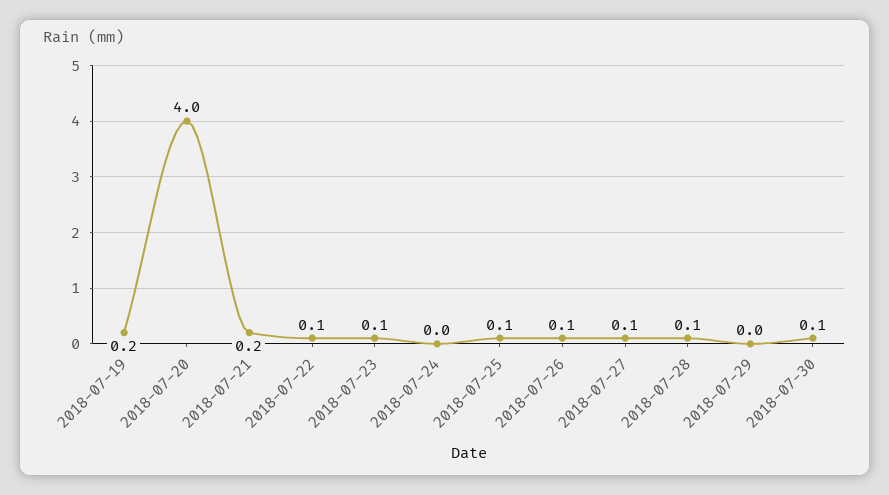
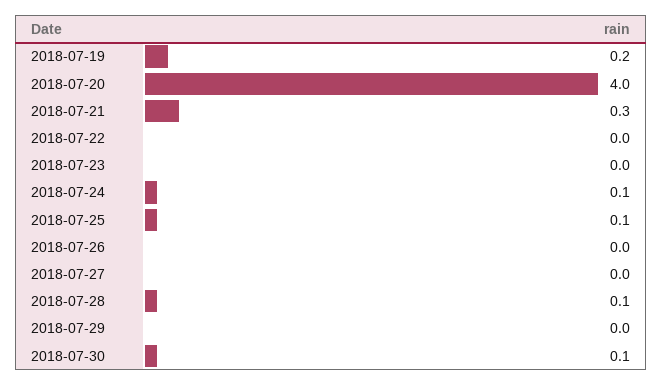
2018-07-21: 0.2 -> 0.3
2018-07-22: 0.1 -> 0
2018-07-23: 0.1 -> 0
2018-07-24: 0 -> 0.1
2018-07-26: 0.1 -> 0
2018-07-27: 0.1 -> 0

